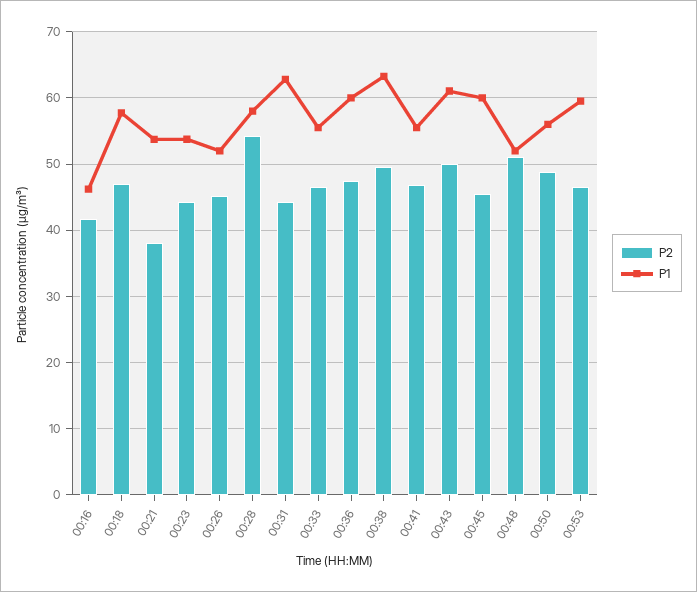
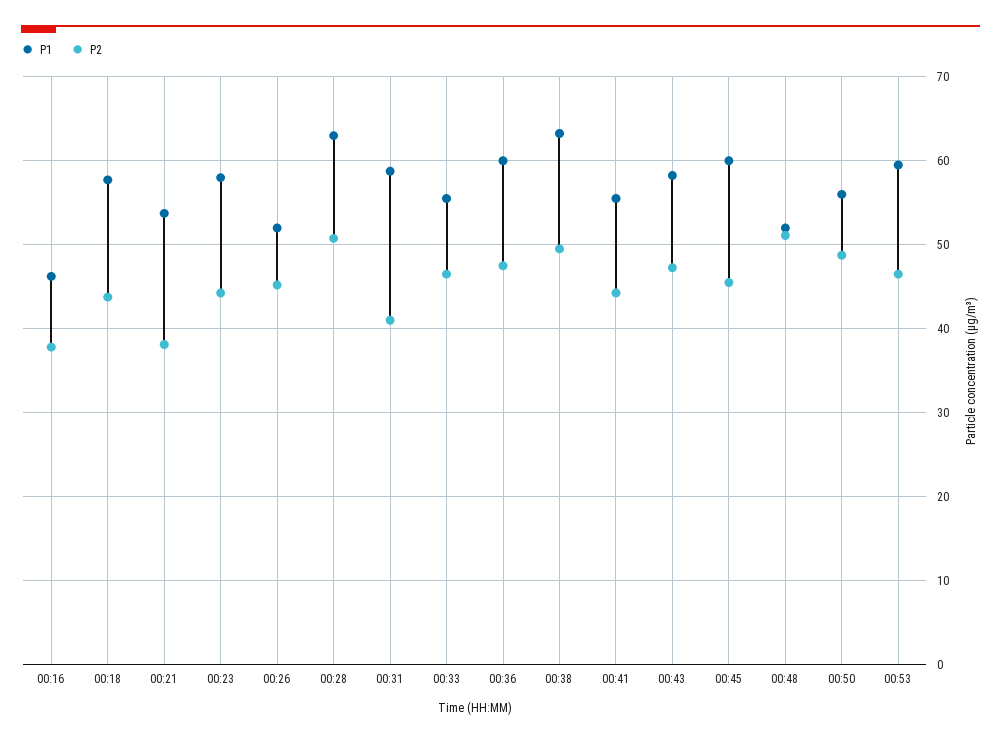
P2, 00:16: 42 -> 38
P2, 00:18: 47 -> 44
P1, 00:23: 54 -> 58
P2, 00:28: 54 -> 51
P1, 00:28: 58 -> 63
P2, 00:31: 44 -> 41
P1, 00:31: 63 -> 59
P2, 00:41: 47 -> 44
P2, 00:43: 50 -> 47
P1, 00:43: 61 -> 58

